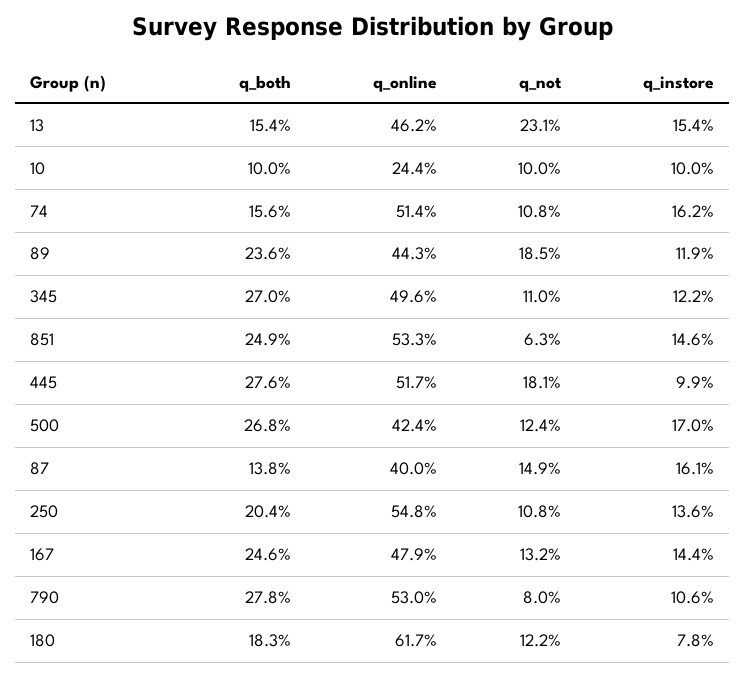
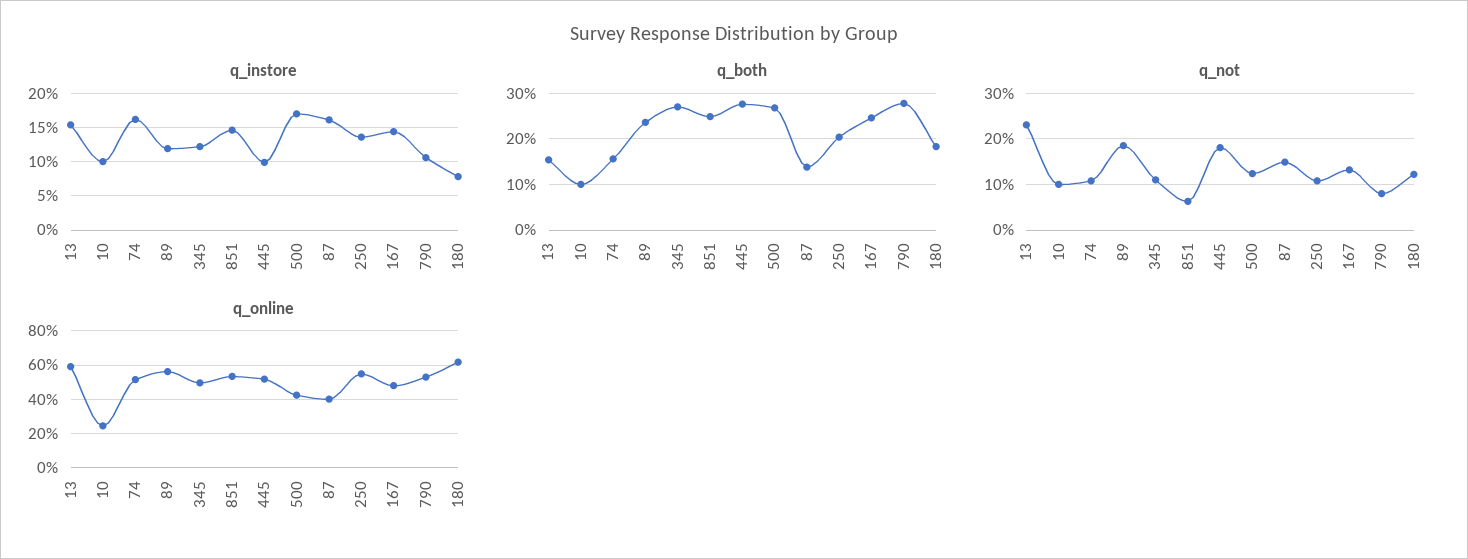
q_online, 13: 46.2 -> 60
q_online, 89: 44.3 -> 55

